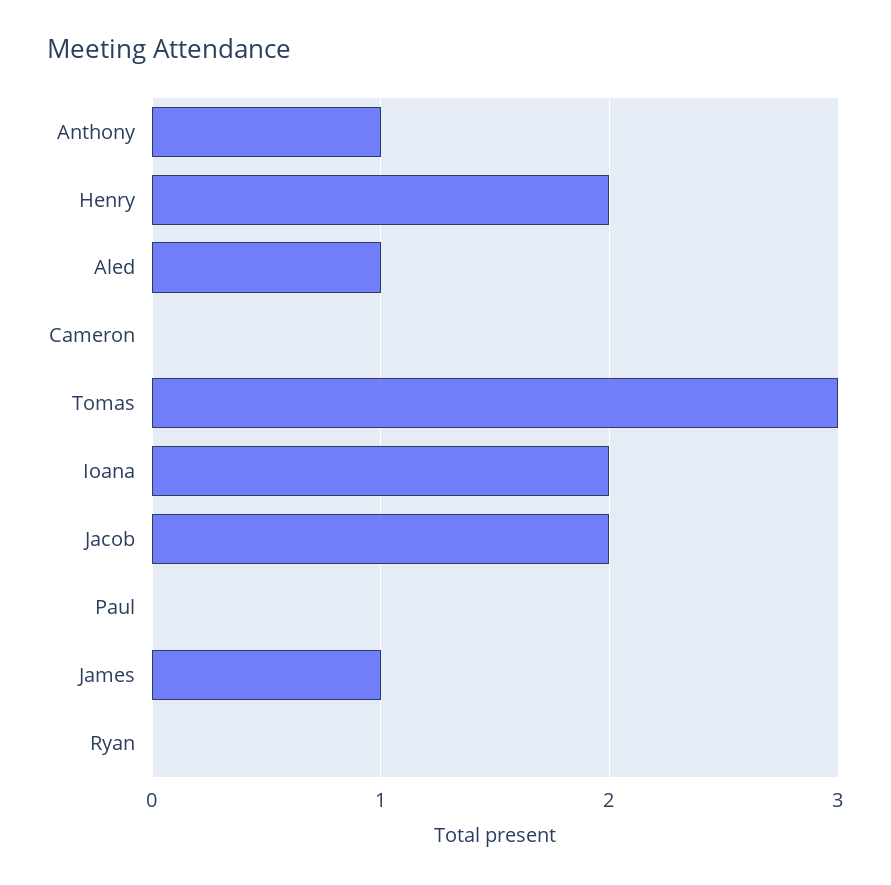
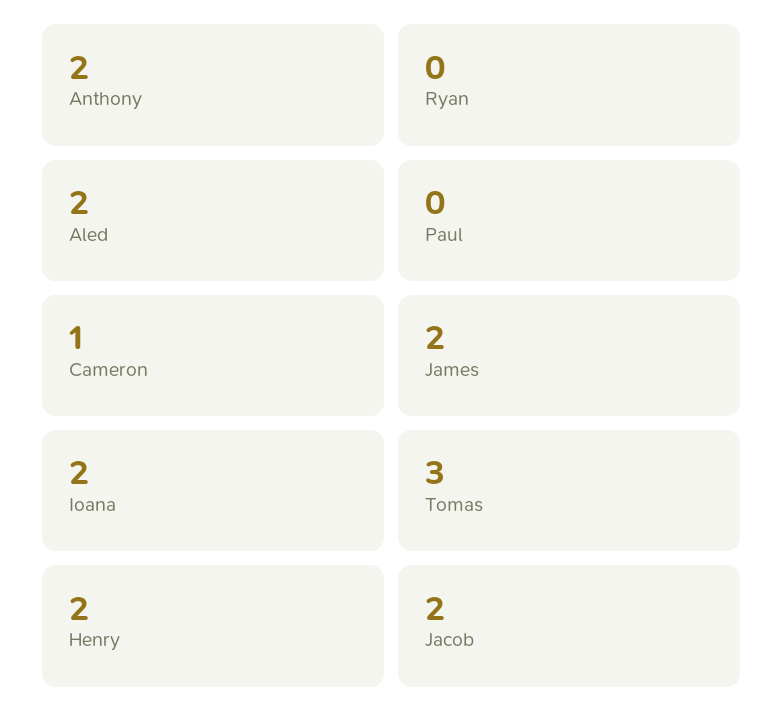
Anthony: 1 -> 2
Aled: 1 -> 2
Cameron: 0 -> 1
James: 1 -> 2

